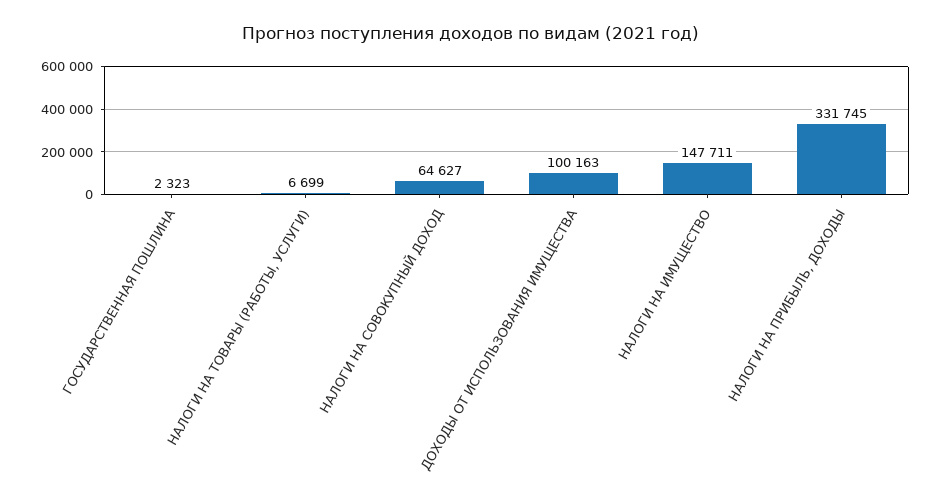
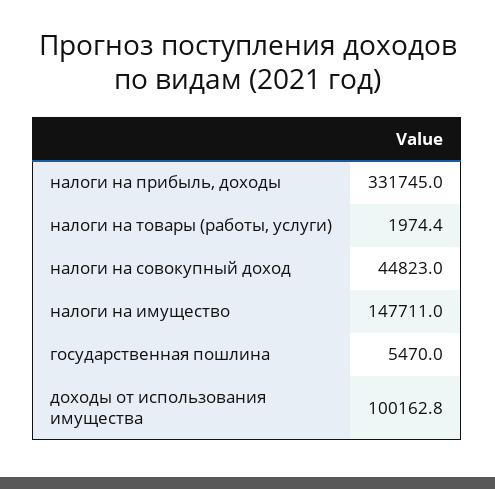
ГОСУДАРСТВЕННАЯ ПОШЛИНА: 2323 -> 5470
НАЛОГИ НА ТОВАРЫ (РАБОТЫ, УСЛУГИ): 6699 -> 1974.4
НАЛОГИ НА СОВОКУПНЫЙ ДОХОД: 64627 -> 44823

